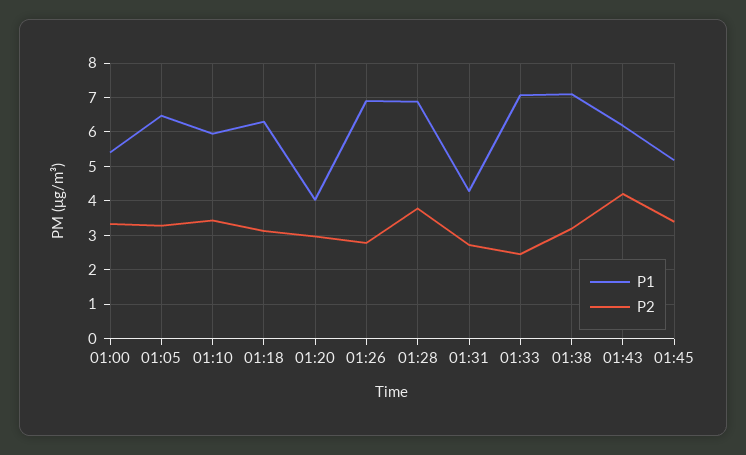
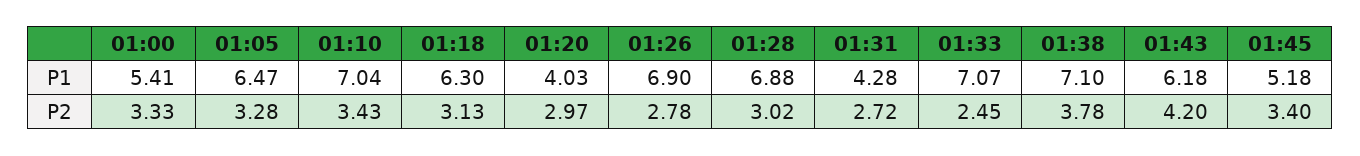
P1, 01:10: 6 -> 7.04
P2, 01:28: 3.8 -> 3.02
P2, 01:38: 3.2 -> 3.78

